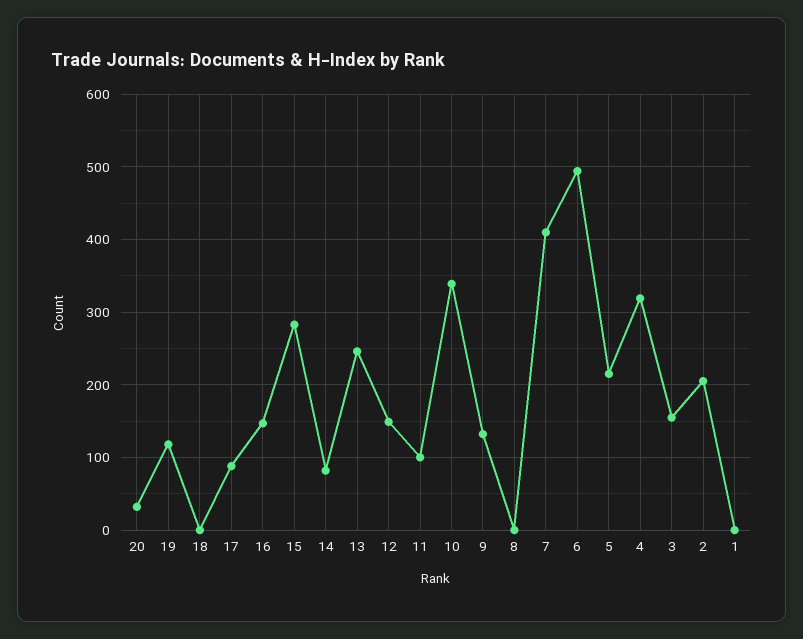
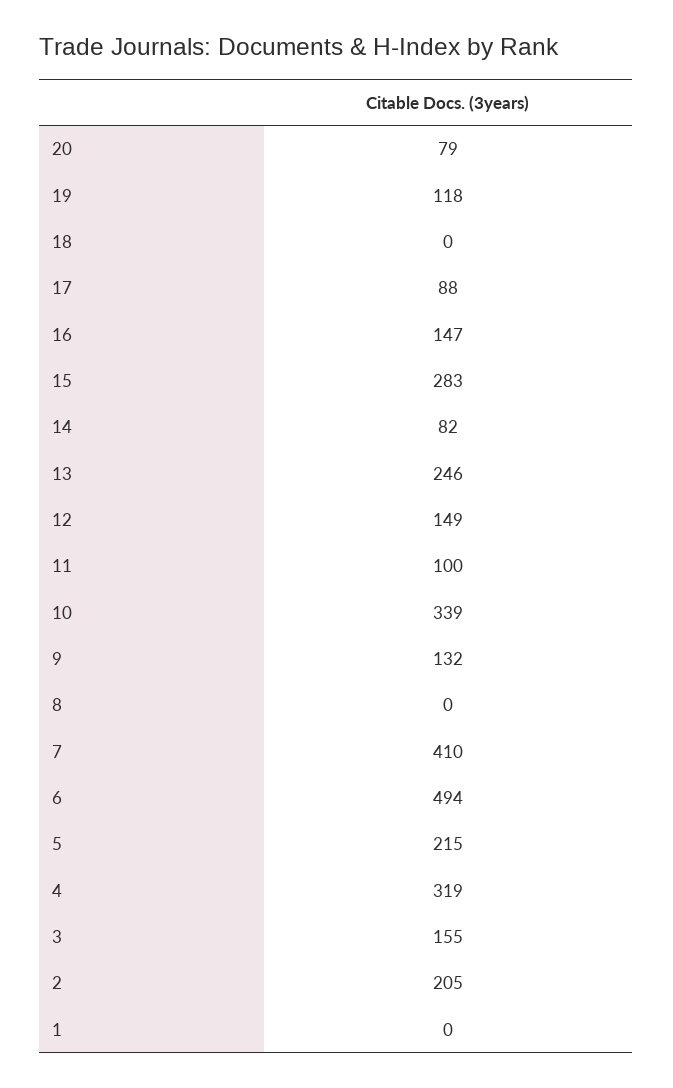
20: 30 -> 79

